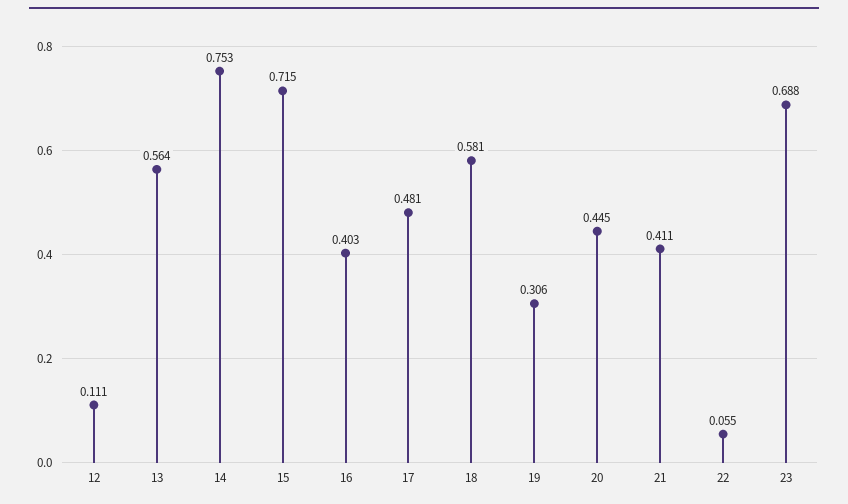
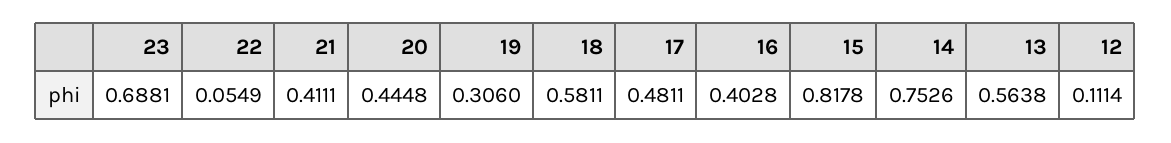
15: 0.715 -> 0.8178

